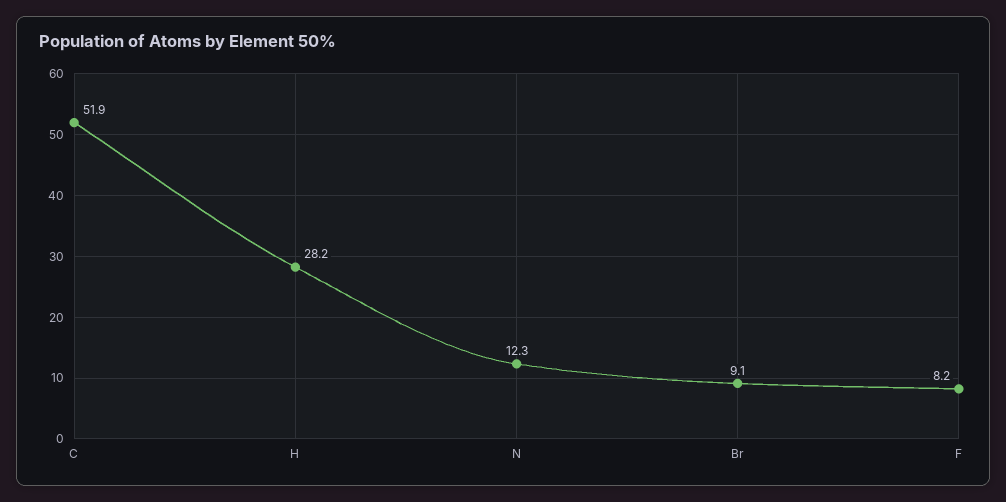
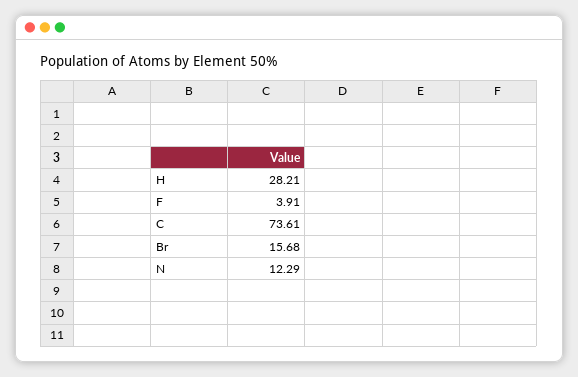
C: 51.9 -> 73.61
Br: 9.1 -> 15.68
F: 8.2 -> 3.91

